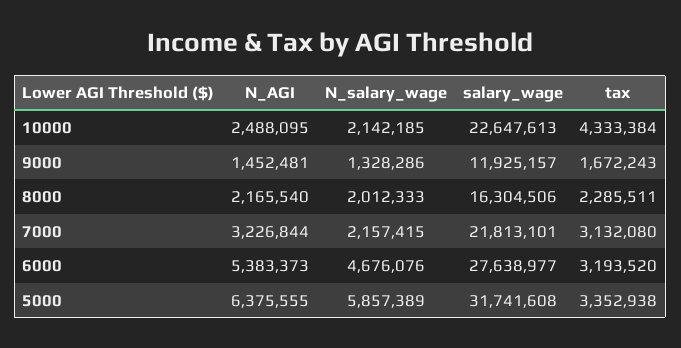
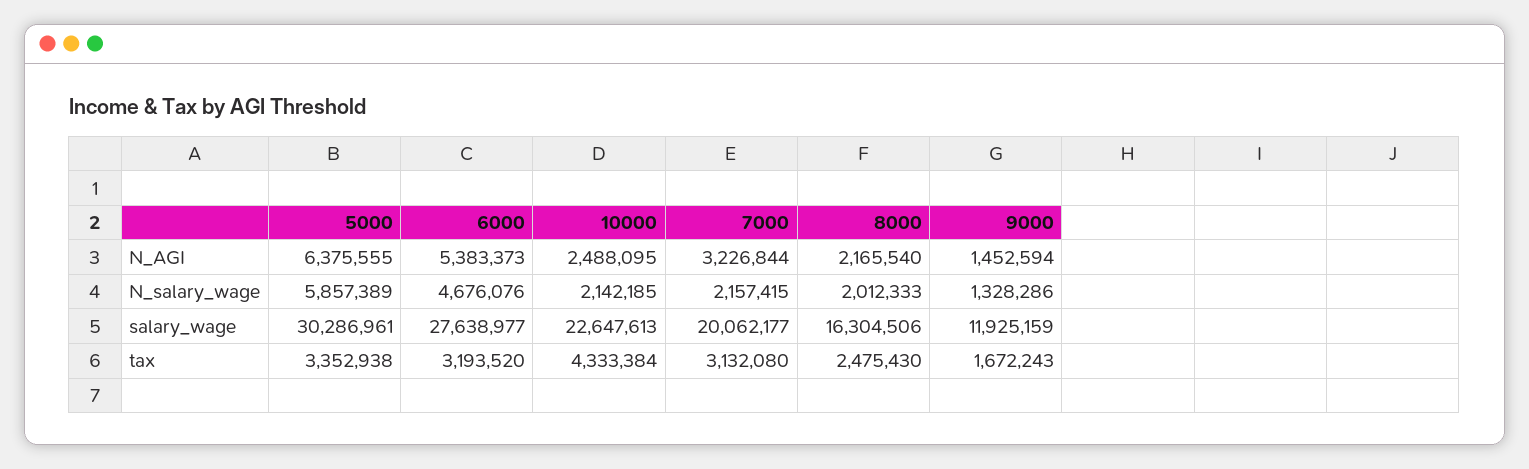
N_AGI, 9000: 1452481 -> 1452594
salary_wage, 9000: 11925157 -> 11925159
tax, 8000: 2285511 -> 2475430
salary_wage, 7000: 21813101 -> 20062177
salary_wage, 5000: 31741608 -> 30286961

